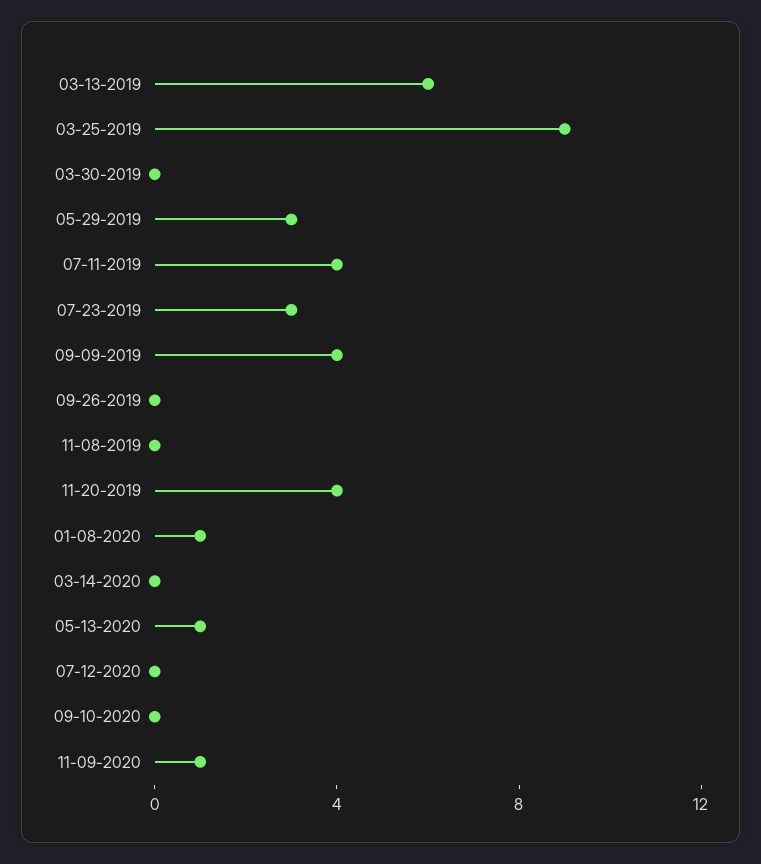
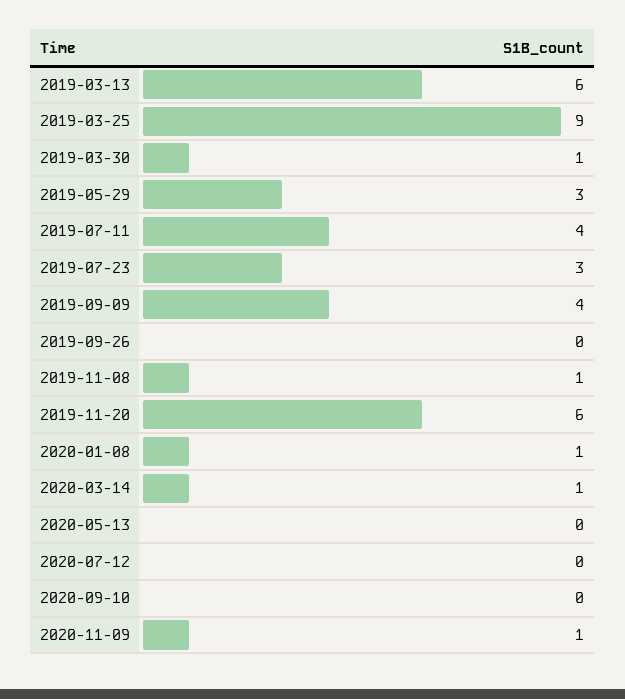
03-30-2019: 0 -> 1
11-08-2019: 0 -> 1
11-20-2019: 4 -> 6
03-14-2020: 0 -> 1
05-13-2020: 1 -> 0

